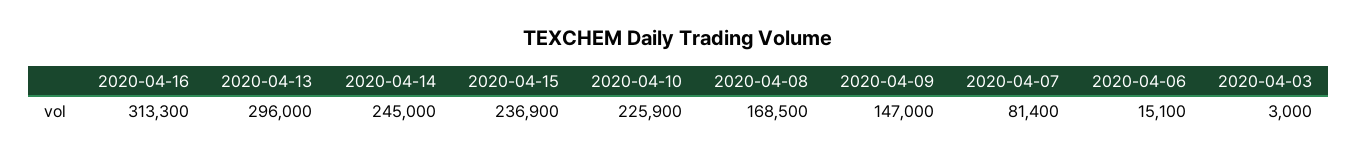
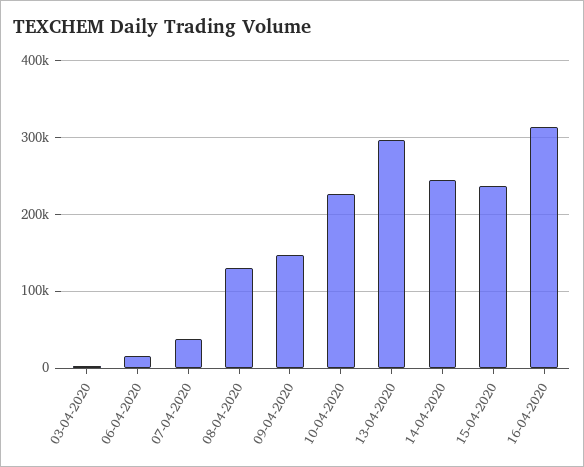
2020-04-08: 168500 -> 130000
2020-04-07: 81400 -> 40000

